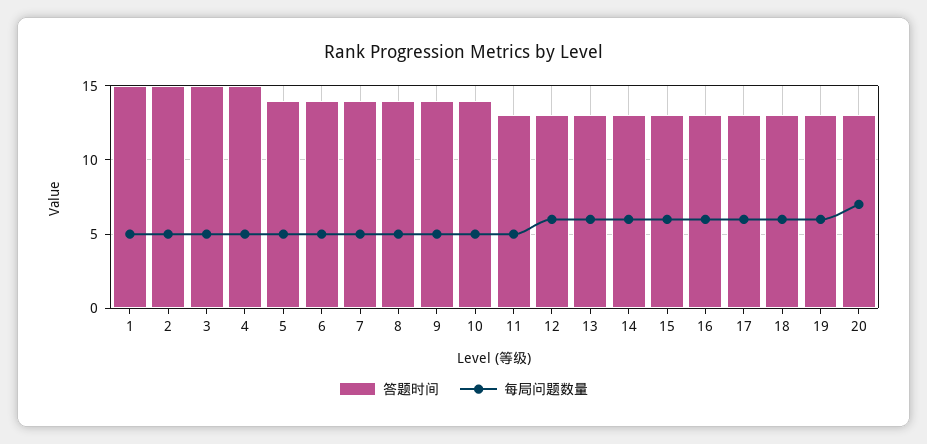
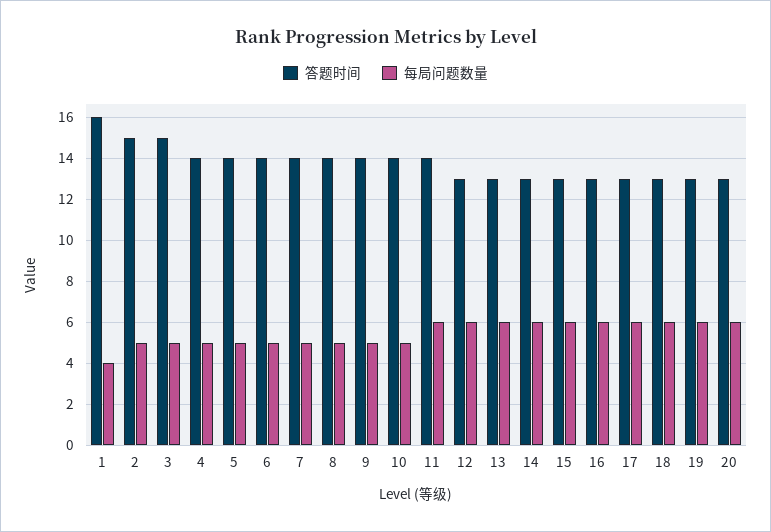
答题时间, 1: 15 -> 16
每局问题数量, 1: 5 -> 4
答题时间, 4: 15 -> 14
答题时间, 11: 13 -> 14
每局问题数量, 11: 5 -> 6
每局问题数量, 20: 7 -> 6

